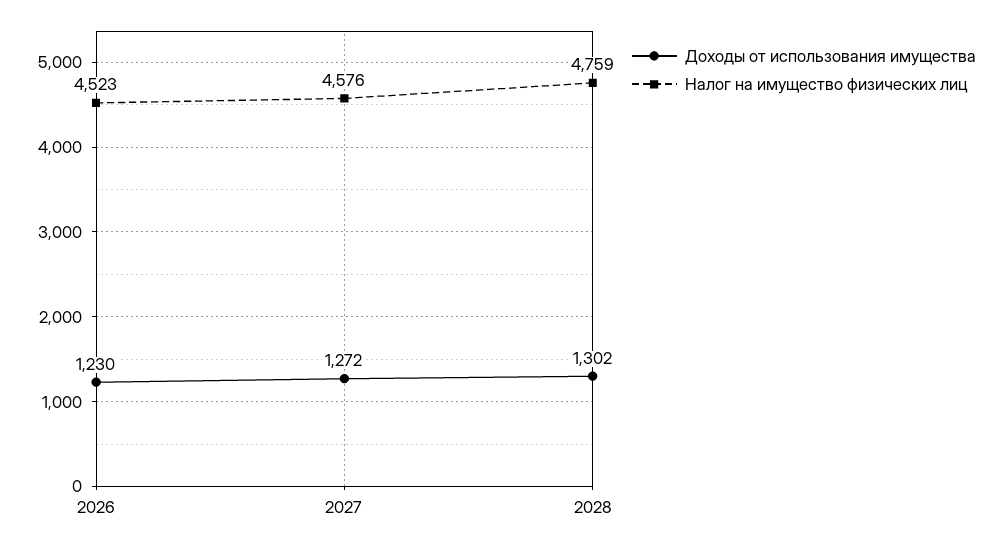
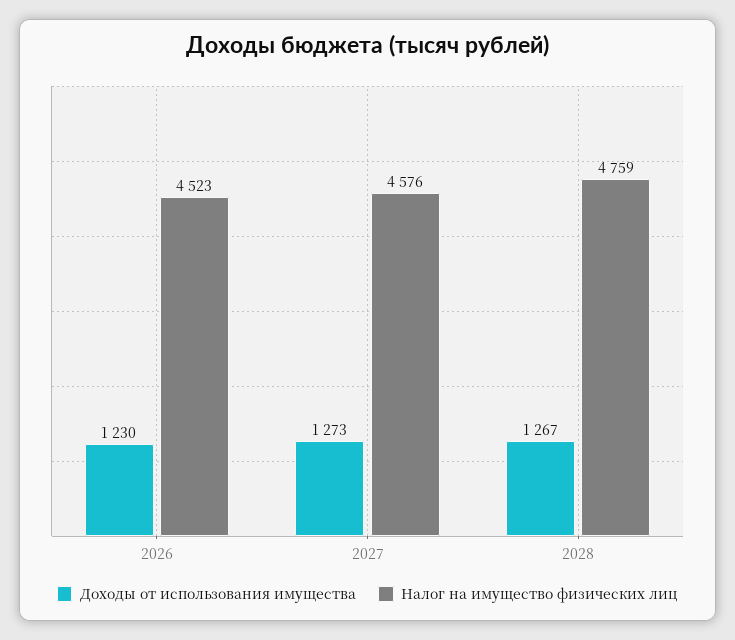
Доходы от использования имущества, 2027: 1272 -> 1273
Доходы от использования имущества, 2028: 1302 -> 1267

